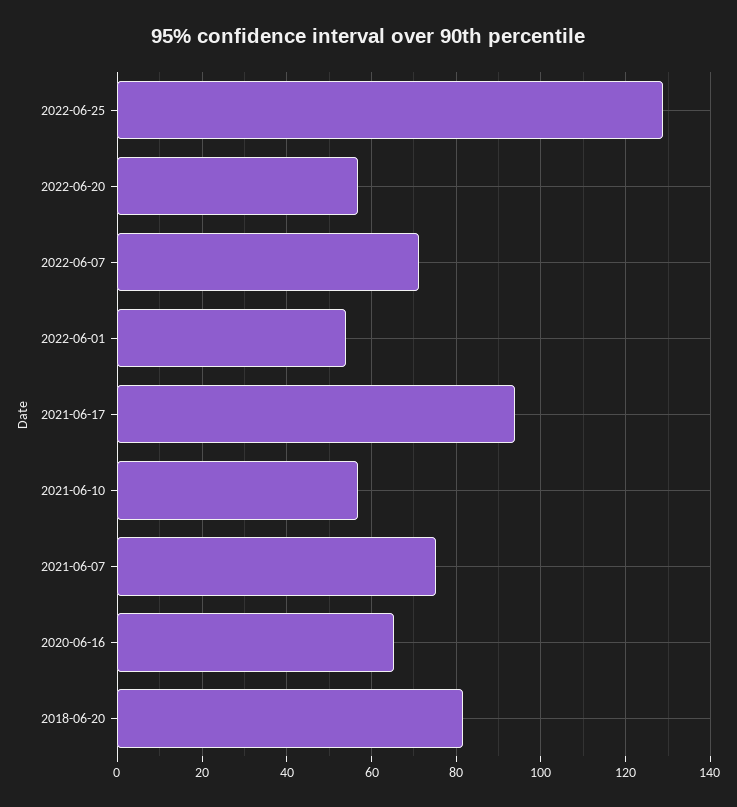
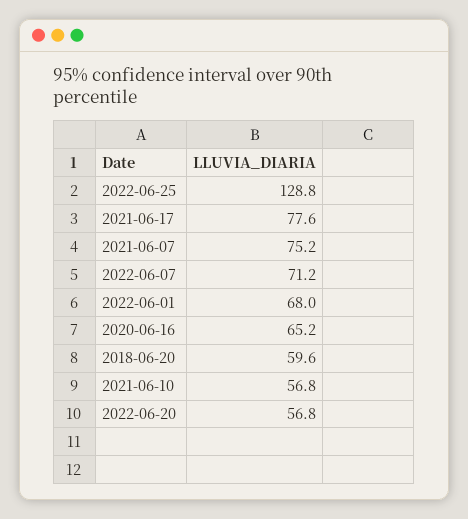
2022-06-01: 54 -> 68
2021-06-17: 94 -> 77.6
2018-06-20: 82 -> 59.6

